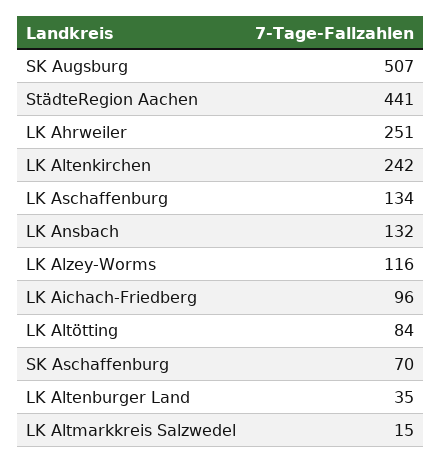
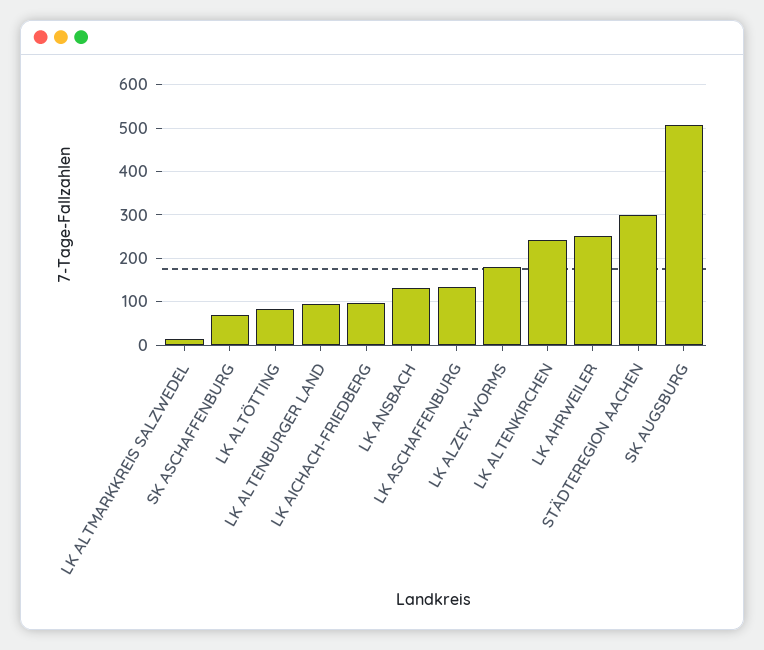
StädteRegion Aachen: 441 -> 300
LK Alzey-Worms: 116 -> 180
LK Altenburger Land: 35 -> 100

